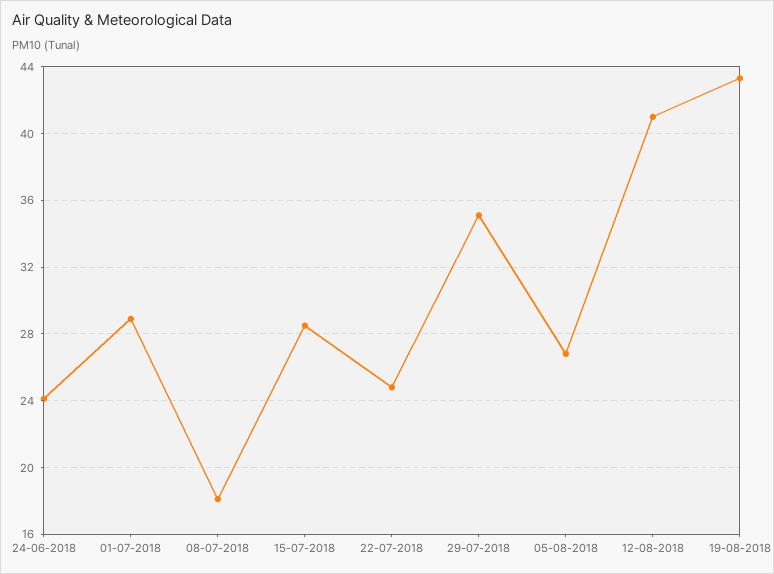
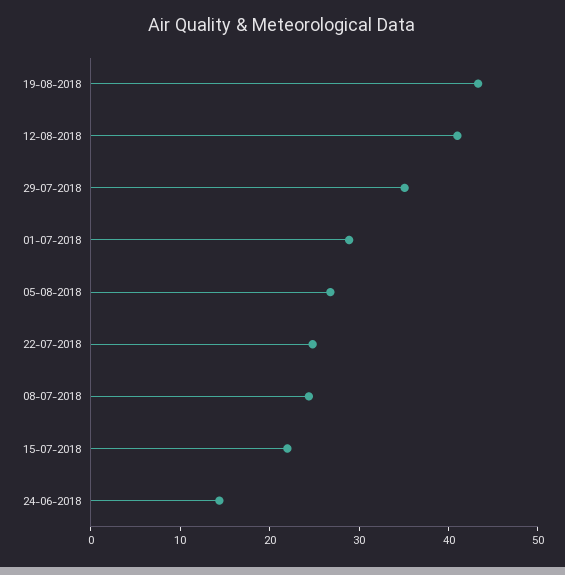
24-06-2018: 24 -> 14
08-07-2018: 18 -> 24
15-07-2018: 28.5 -> 22

